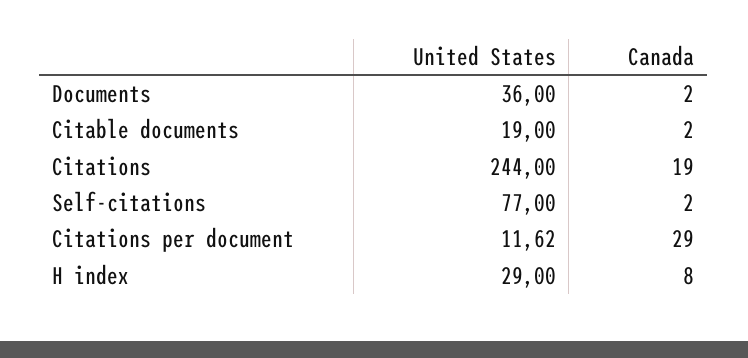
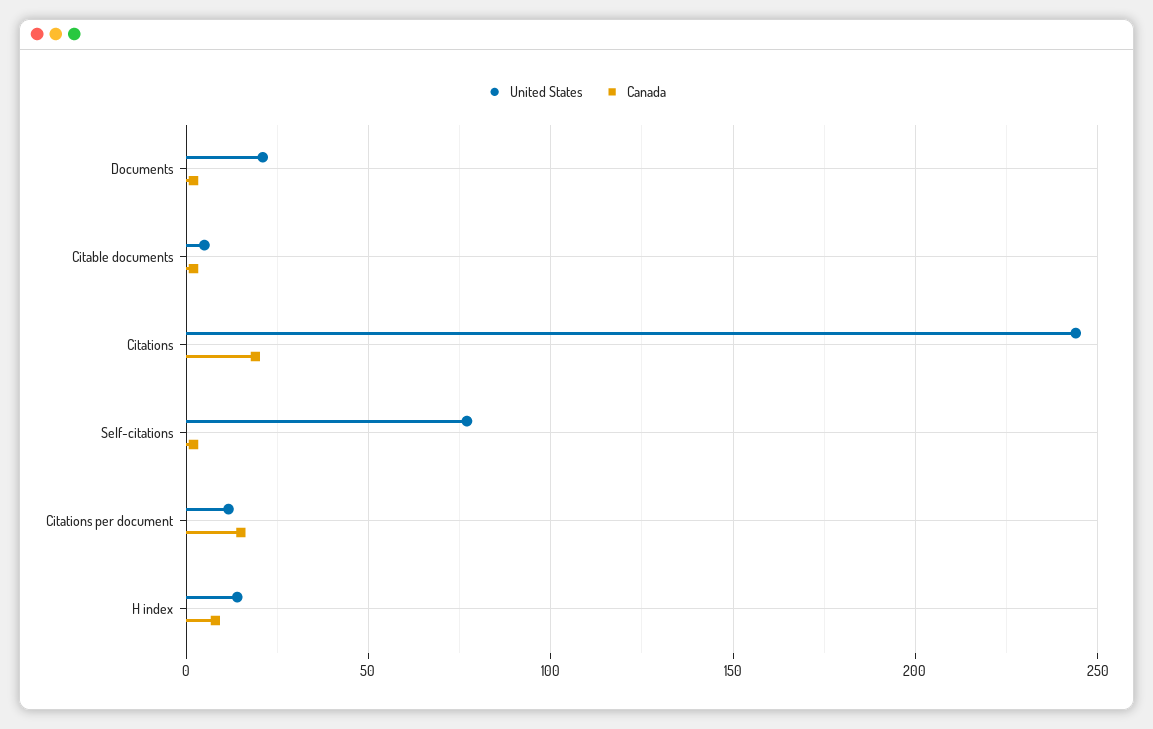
United States, Documents: 36 -> 20
United States, Citable documents: 19 -> 5
Canada, Citations per document: 29 -> 15
United States, H index: 29 -> 15

